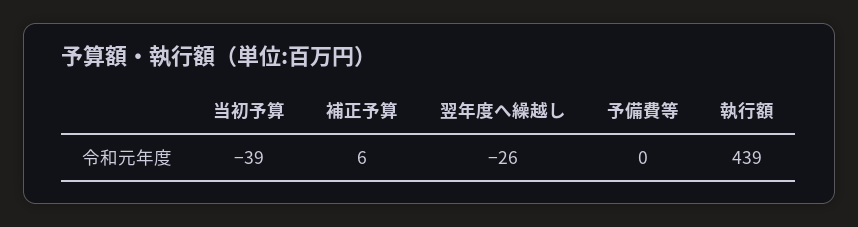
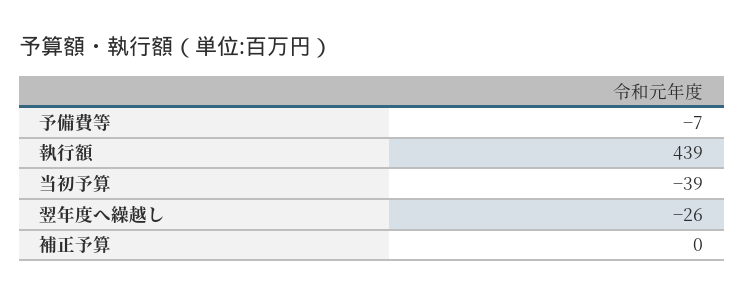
補正予算: 6 -> 0
予備費等: 0 -> -7

